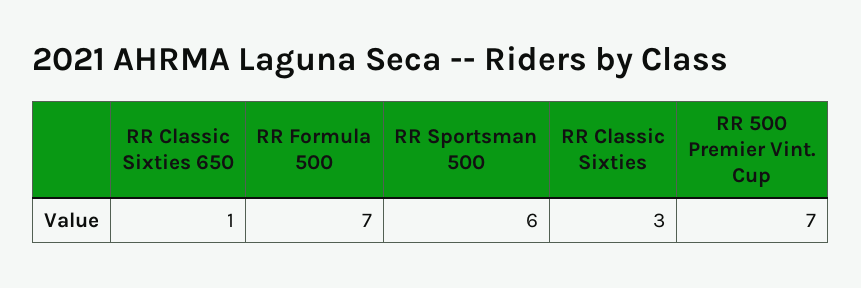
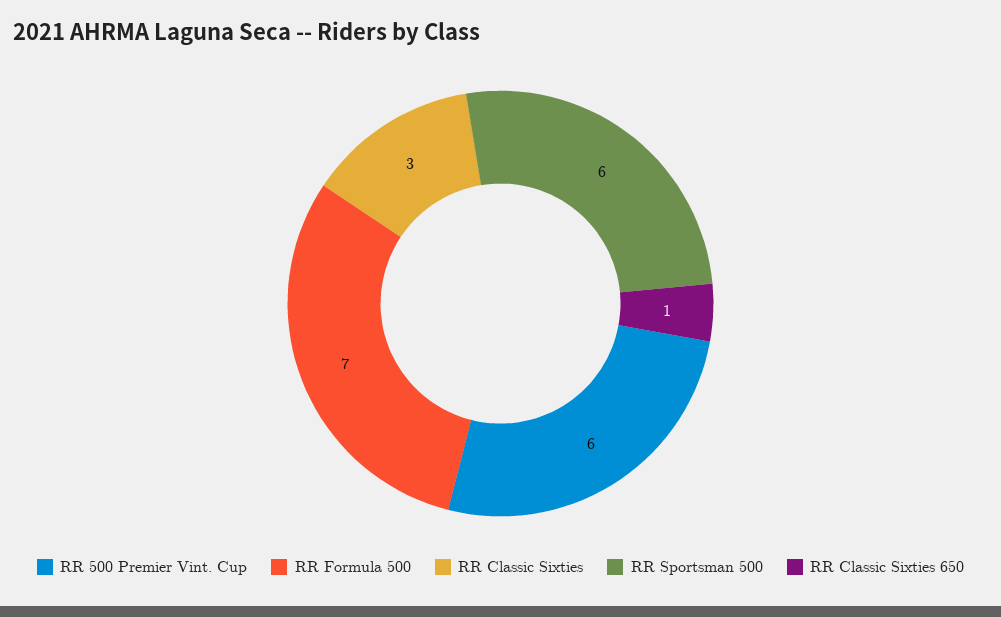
RR 500 Premier Vint. Cup: 7 -> 6

